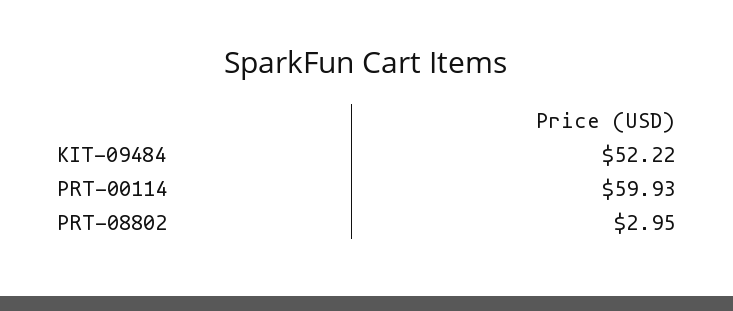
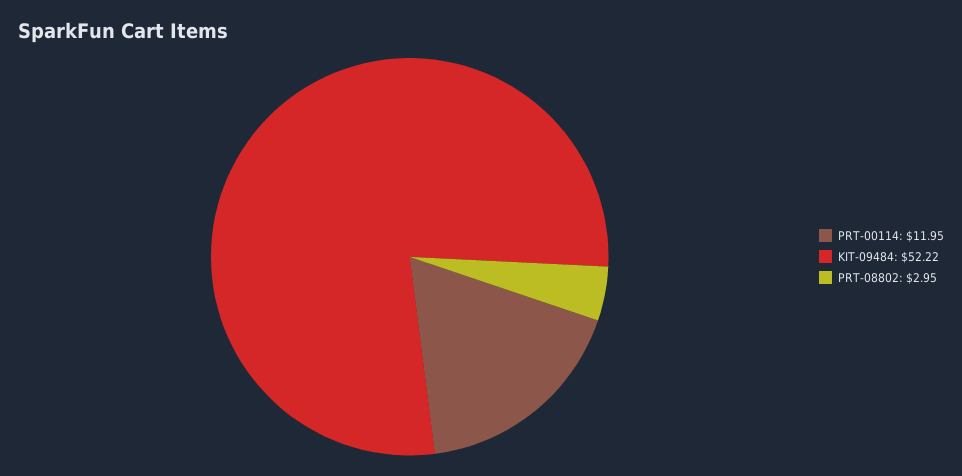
PRT-00114: 59.93 -> 11.95

